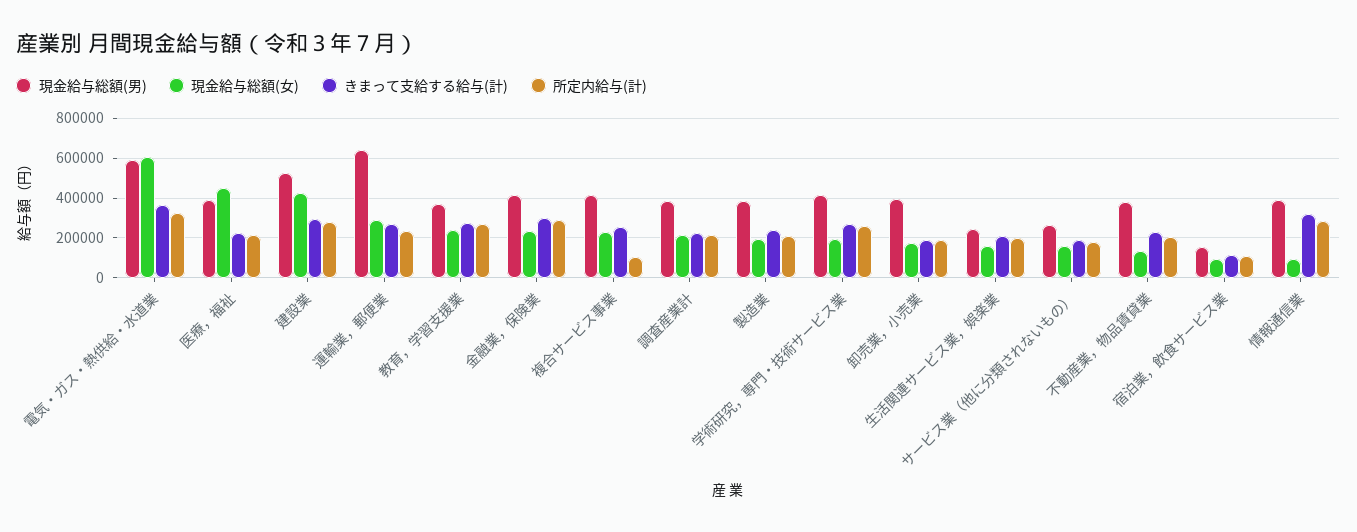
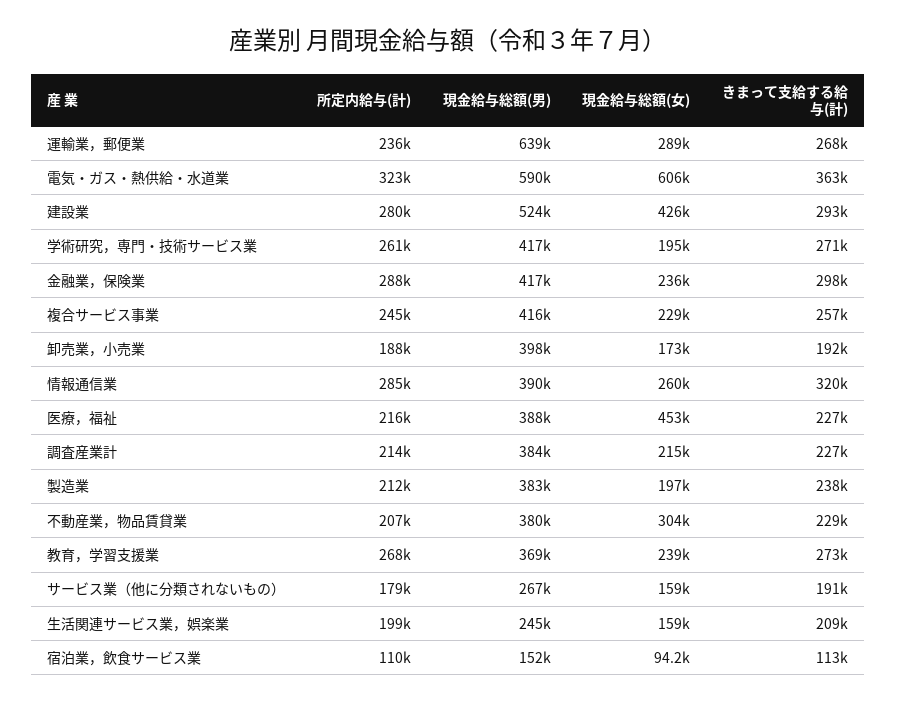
所定内給与(計), 複合サービス事業: 100000 -> 245000
現金給与総額(女), 不動産業，物品賃貸業: 150000 -> 304000
現金給与総額(女), 情報通信業: 100000 -> 260000

